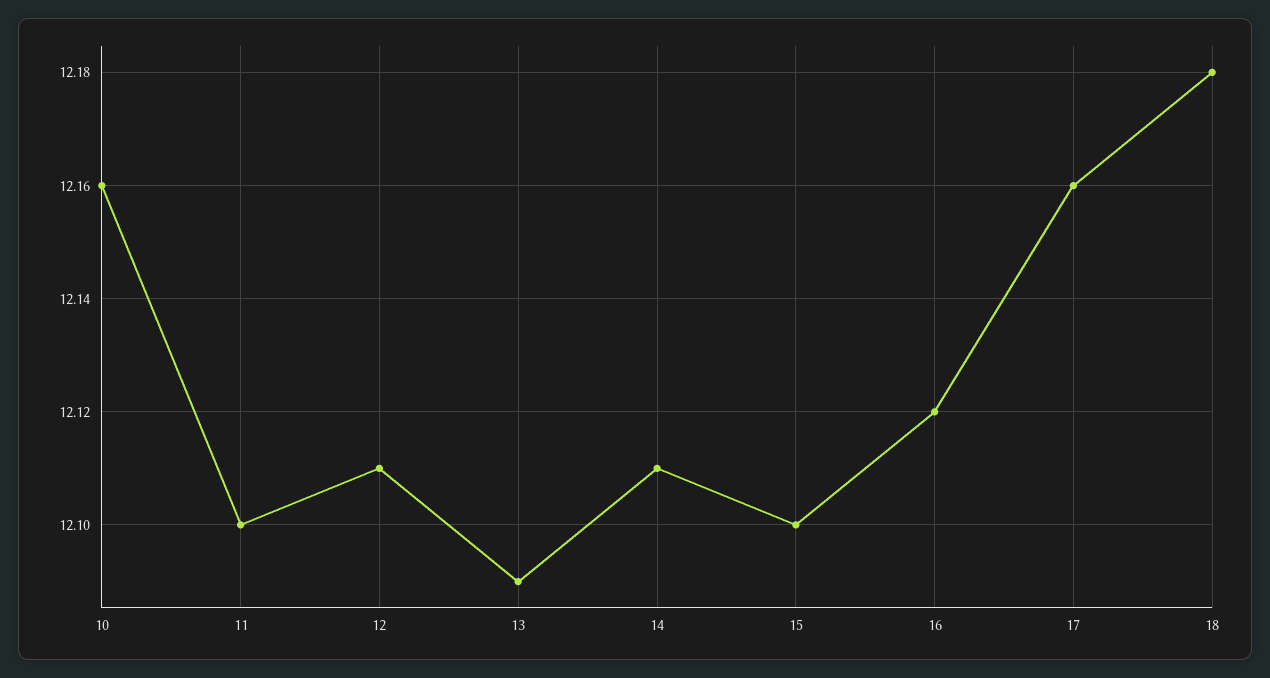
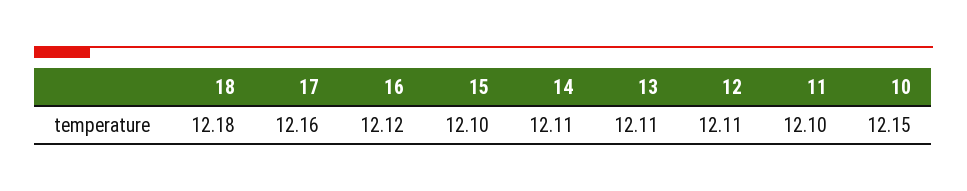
10: 12.16 -> 12.15
13: 12.09 -> 12.11

